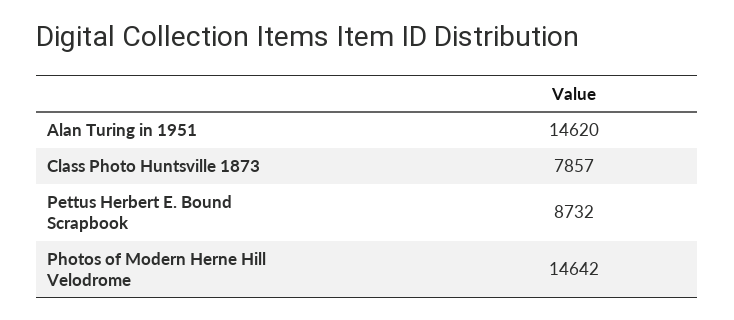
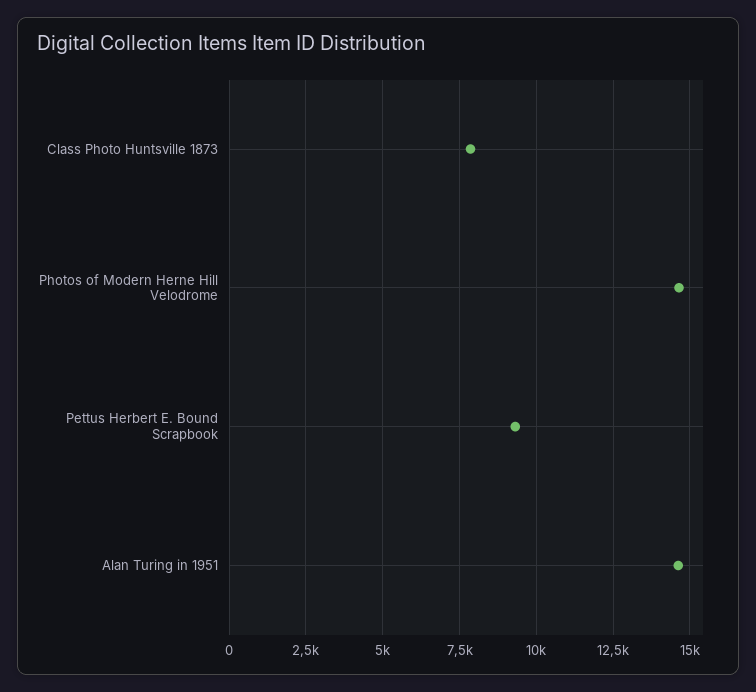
Pettus Herbert E. Bound Scrapbook: 8732 -> 9250

